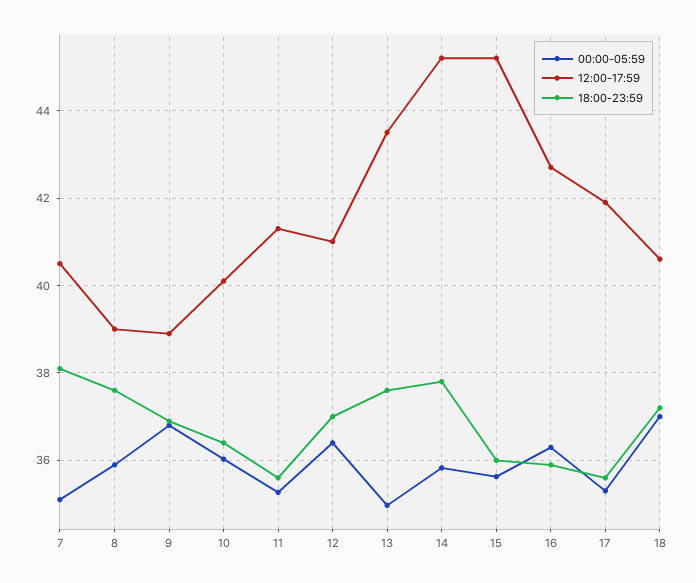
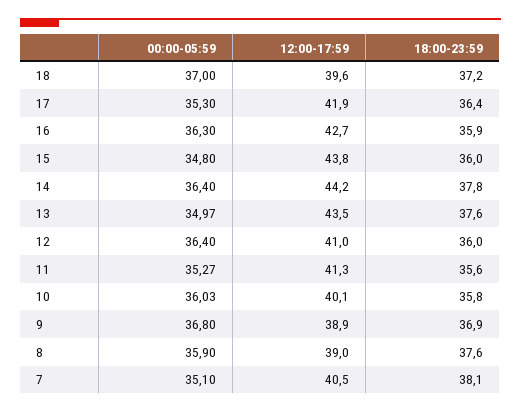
18:00-23:59, 10: 36.4 -> 35.8
18:00-23:59, 12: 37 -> 36
00:00-05:59, 14: 35.8 -> 36.4
12:00-17:59, 14: 45.2 -> 44.2
00:00-05:59, 15: 35.6 -> 34.8
12:00-17:59, 15: 45.2 -> 43.8
18:00-23:59, 17: 35.6 -> 36.4
12:00-17:59, 18: 40.6 -> 39.6

